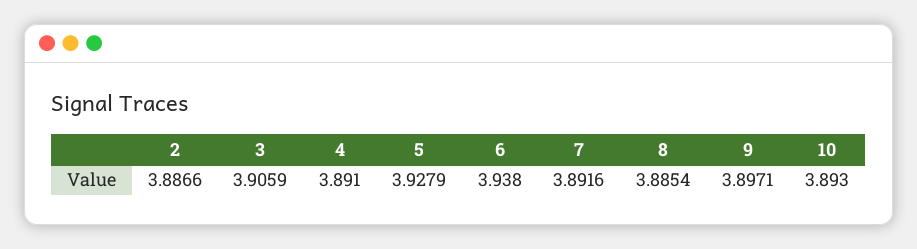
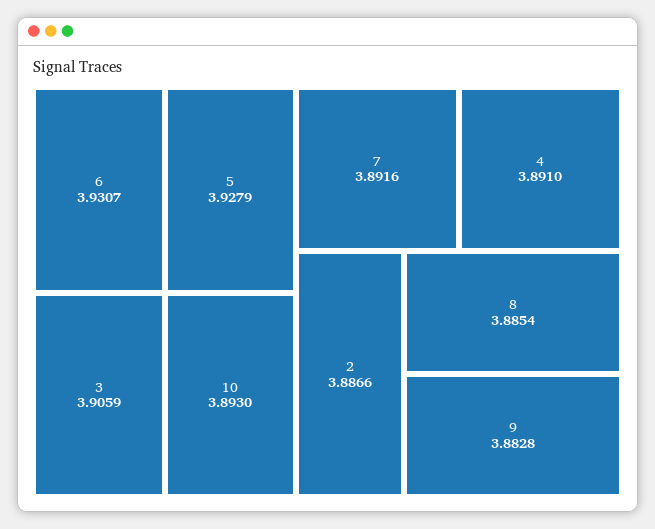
6: 3.938 -> 3.9307
9: 3.8971 -> 3.8828

